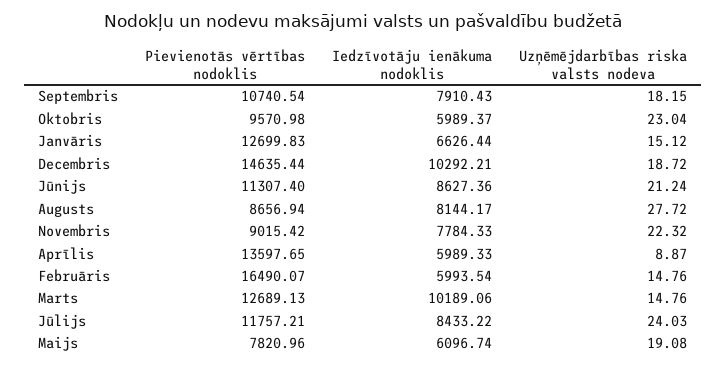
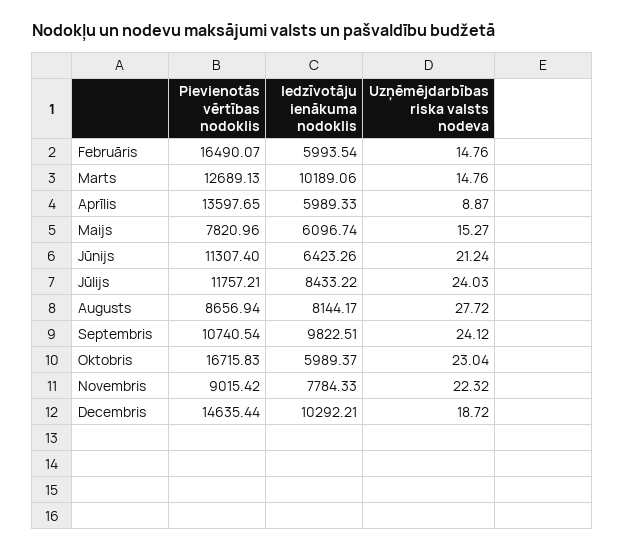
Iedzīvotāju ienākuma nodoklis, Septembris: 7910.43 -> 9822.51
Uzņēmējdarbības riska valsts nodeva, Septembris: 18.15 -> 24.12
Pievienotās vērtības nodoklis, Oktobris: 9570.98 -> 16715.83
Pievienotās vērtības nodoklis, Janvāris: 12699.83 -> none
Iedzīvotāju ienākuma nodoklis, Janvāris: 6626.44 -> none
Uzņēmējdarbības riska valsts nodeva, Janvāris: 15.12 -> none
Iedzīvotāju ienākuma nodoklis, Jūnijs: 8627.36 -> 6423.26
Uzņēmējdarbības riska valsts nodeva, Maijs: 19.08 -> 15.27

